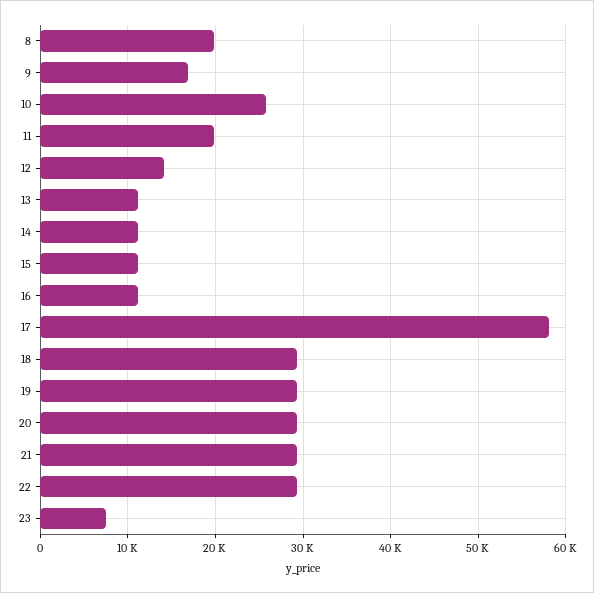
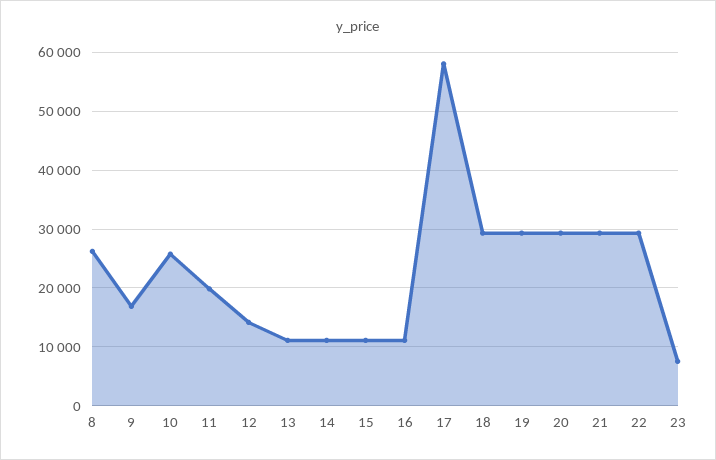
8: 20000 -> 26000

